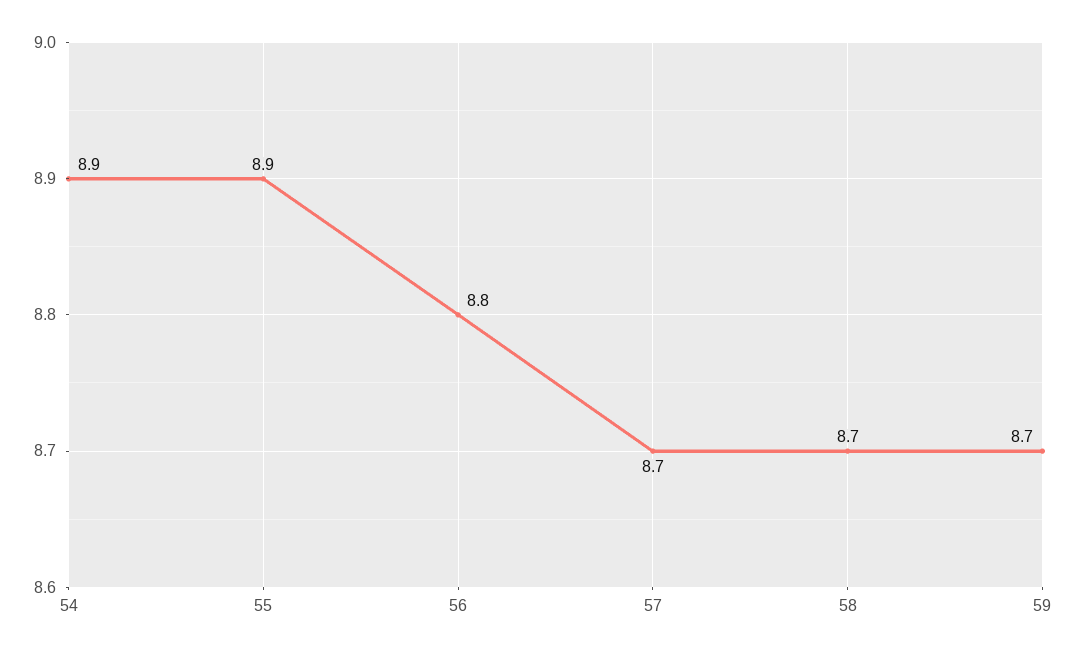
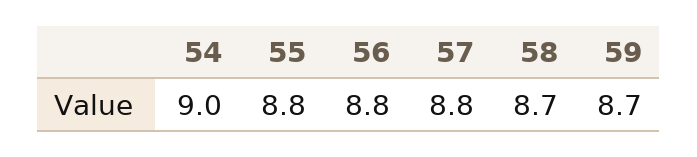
54: 8.9 -> 9
55: 8.9 -> 8.8
57: 8.7 -> 8.8

